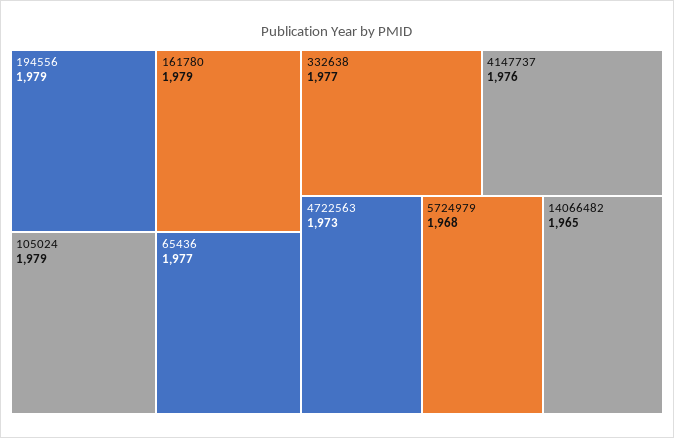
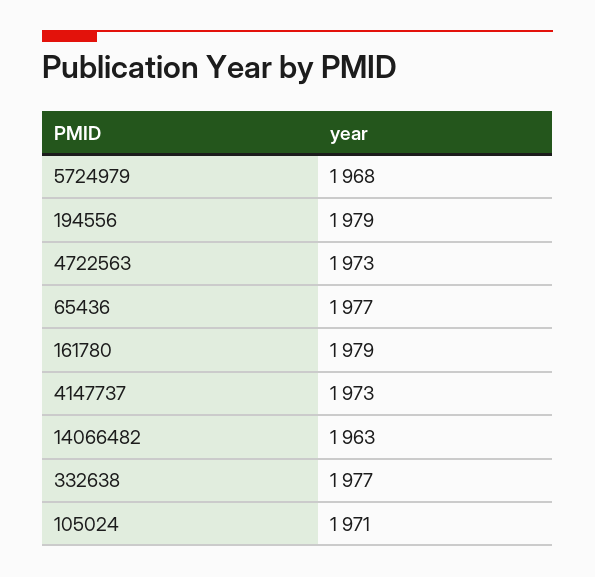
105024: 1979 -> 1971
4147737: 1976 -> 1973
14066482: 1965 -> 1963

